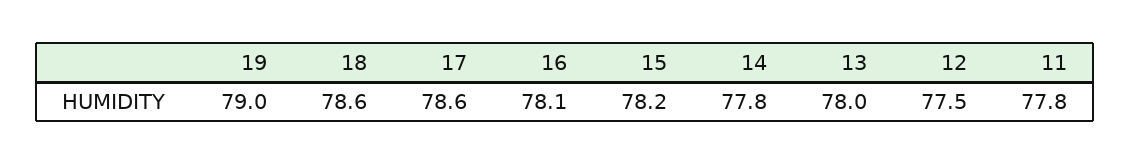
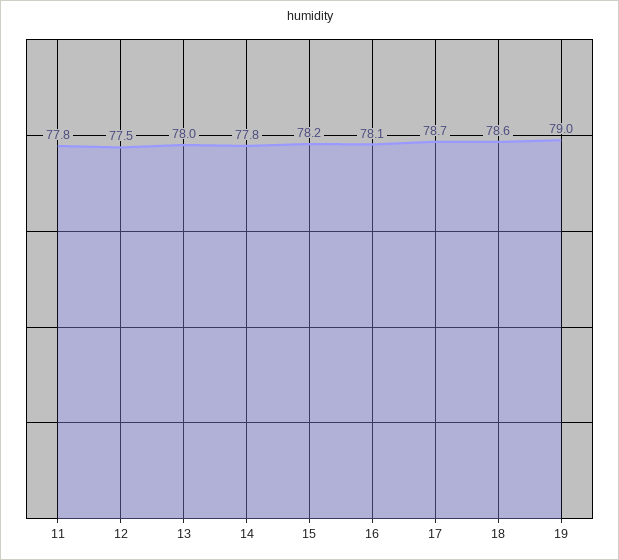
17: 78.6 -> 78.7

